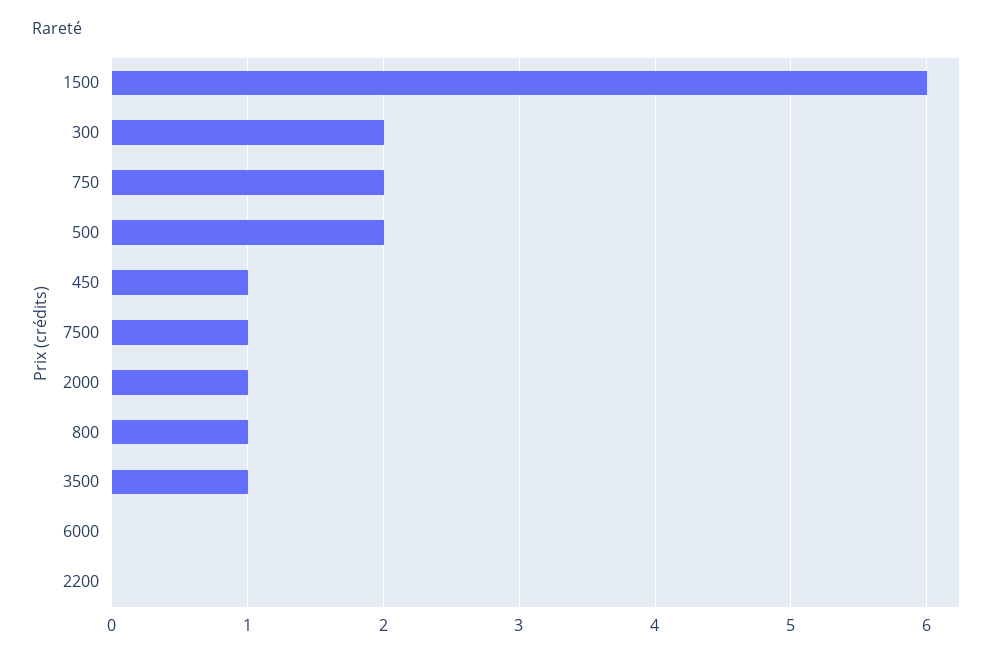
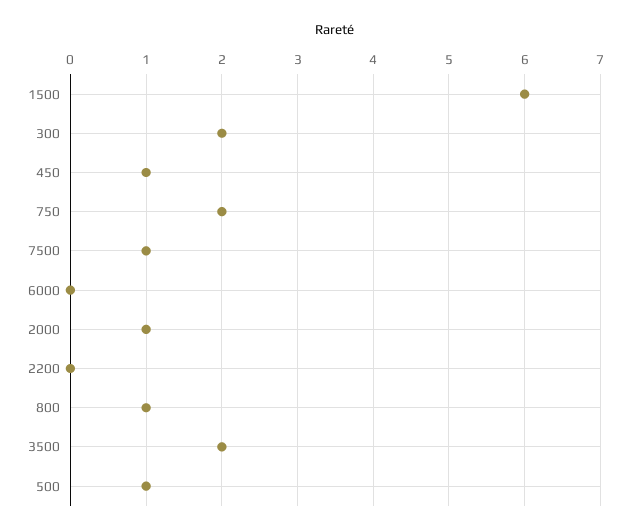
500: 2 -> 1
3500: 1 -> 2

